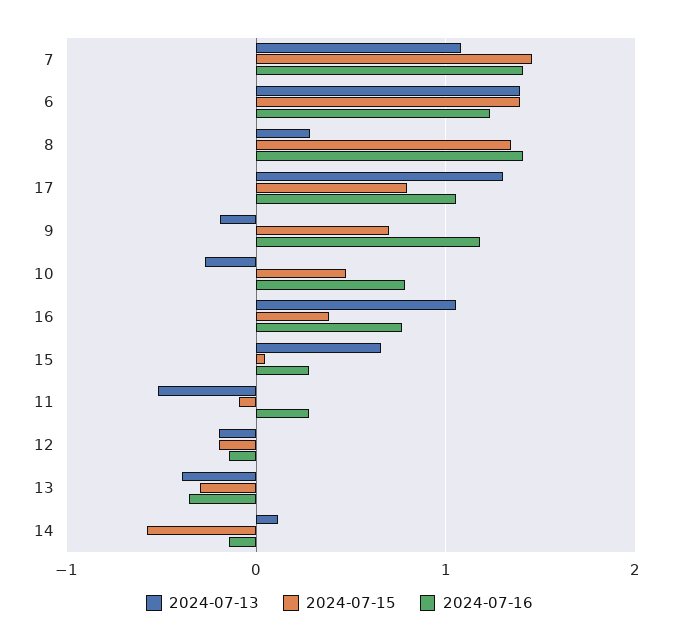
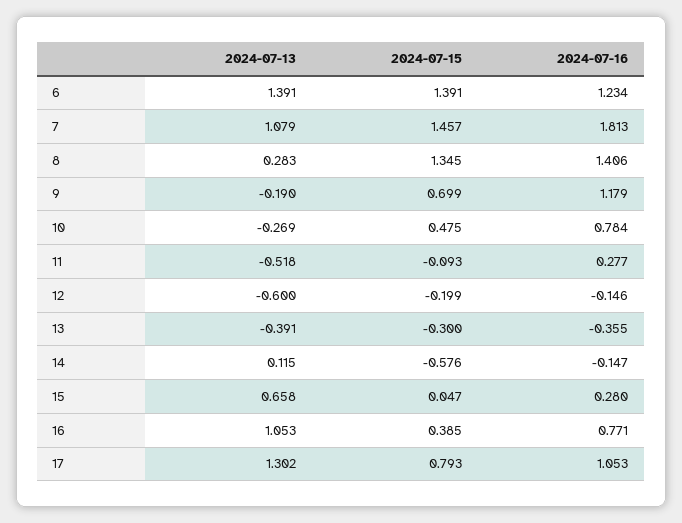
2024-07-16, 7: 1.4 -> 1.813
2024-07-13, 12: -0.2 -> -0.6

